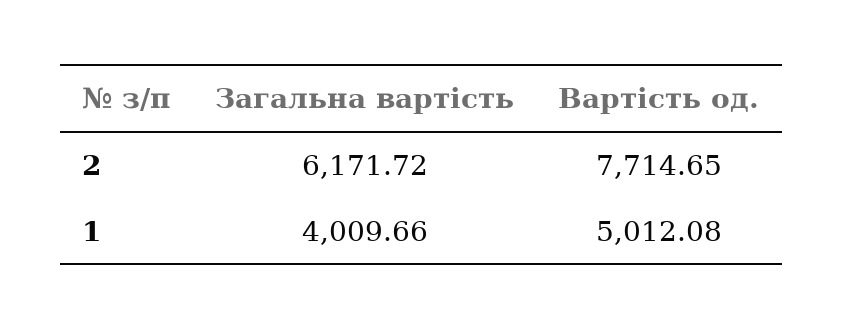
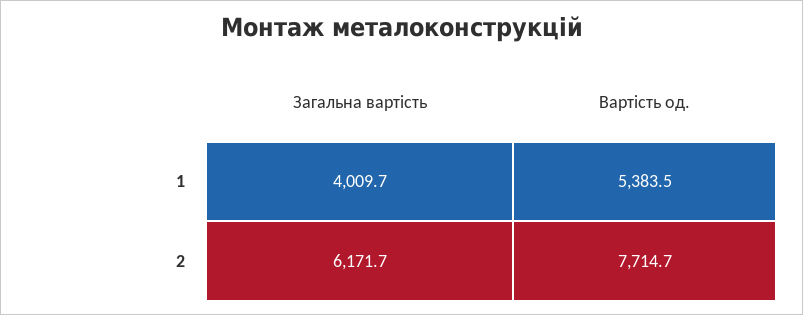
Вартість од., 1: 5012.08 -> 5383.5

